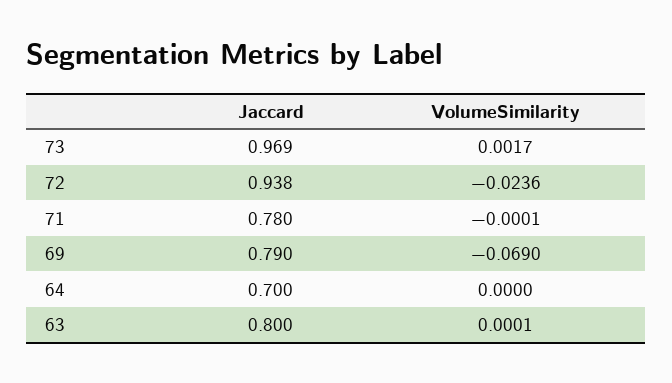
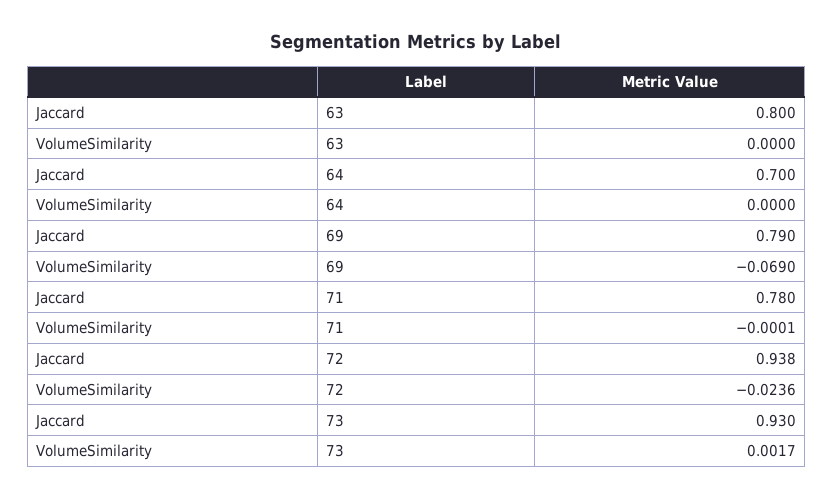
Jaccard, 73: 0.969 -> 0.93
VolumeSimilarity, 63: 0.0001 -> 0

